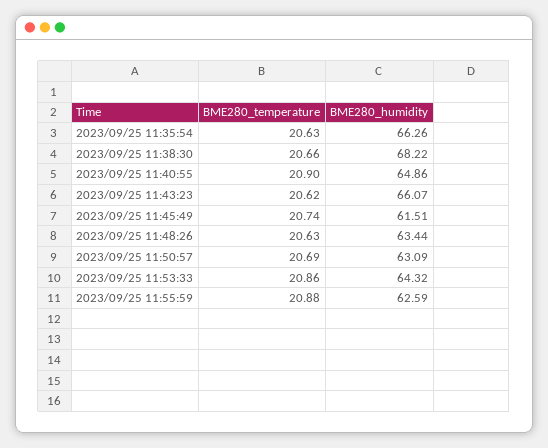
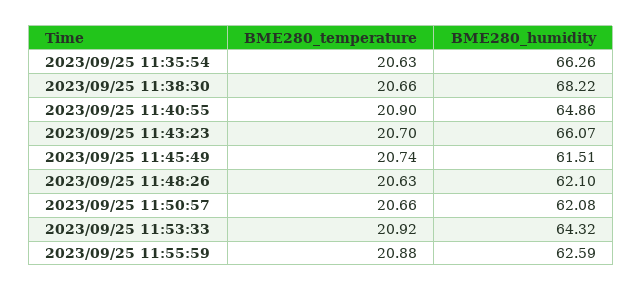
BME280_temperature, 2023/09/25 11:43:23: 20.62 -> 20.7
BME280_humidity, 2023/09/25 11:48:26: 63.44 -> 62.1
BME280_temperature, 2023/09/25 11:50:57: 20.69 -> 20.66
BME280_humidity, 2023/09/25 11:50:57: 63.09 -> 62.08
BME280_temperature, 2023/09/25 11:53:33: 20.86 -> 20.92

